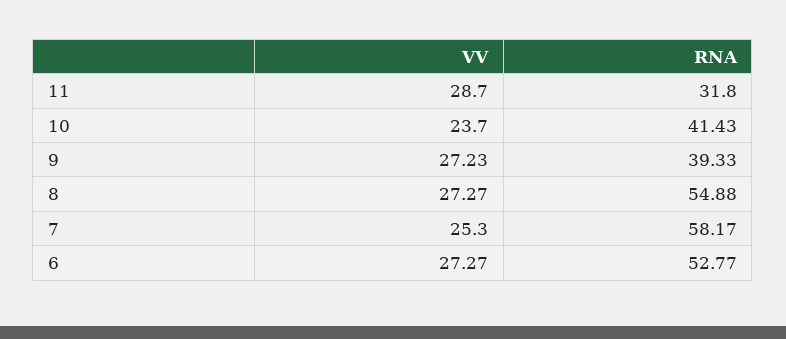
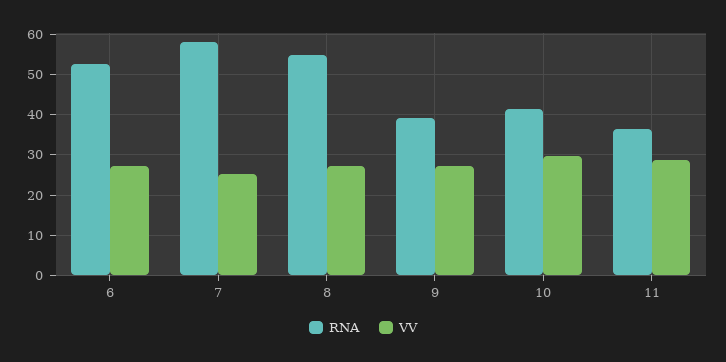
RNA, 11: 31.8 -> 36
VV, 10: 23.7 -> 30

